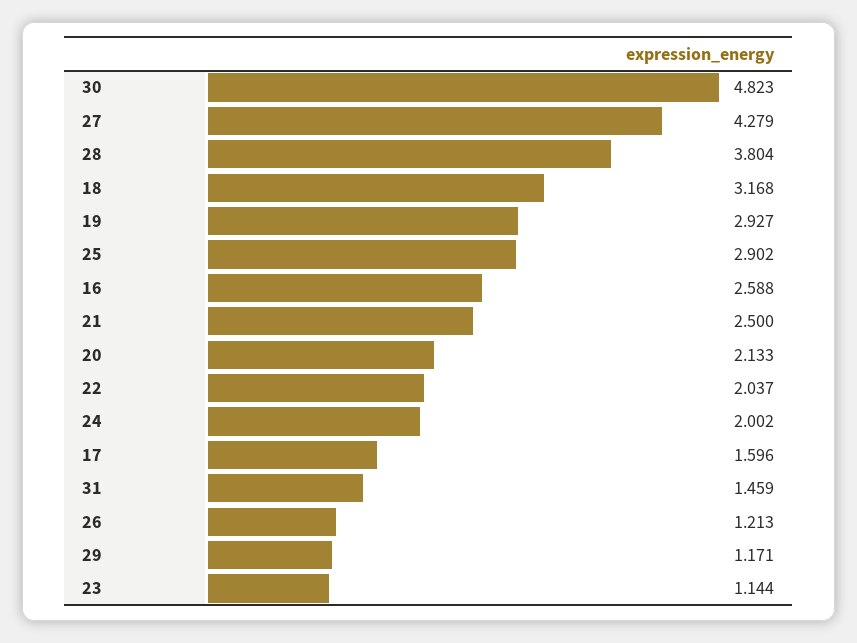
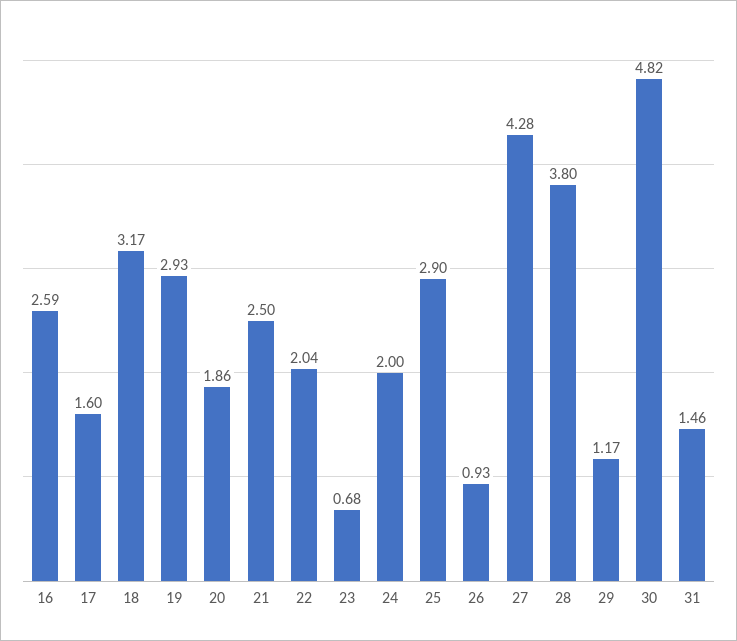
20: 2.133 -> 1.86
26: 1.213 -> 0.93
23: 1.144 -> 0.68

